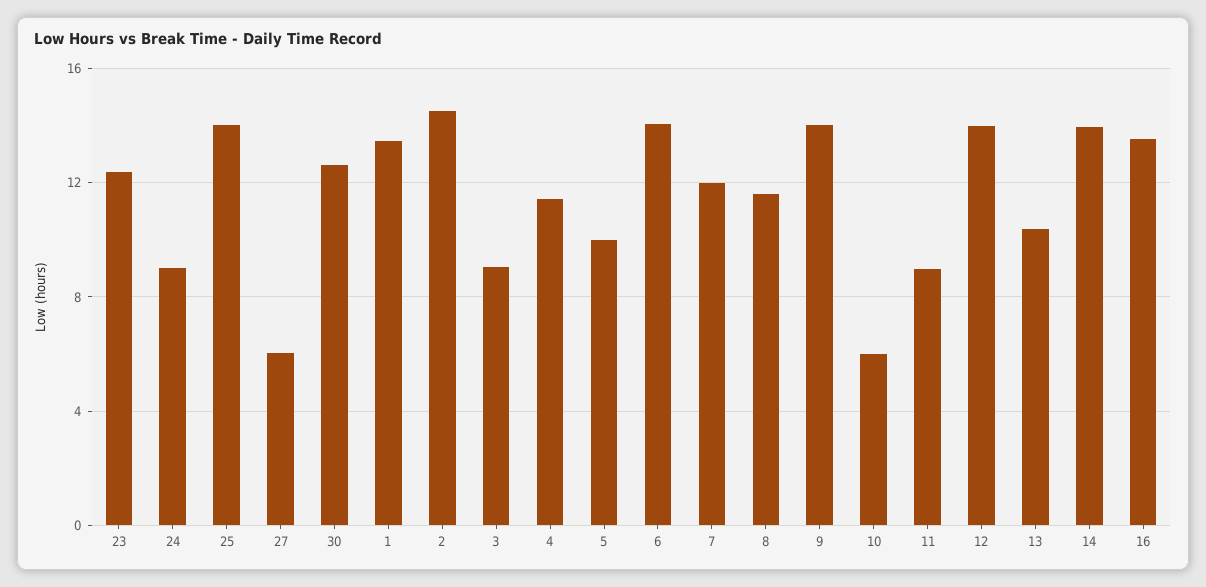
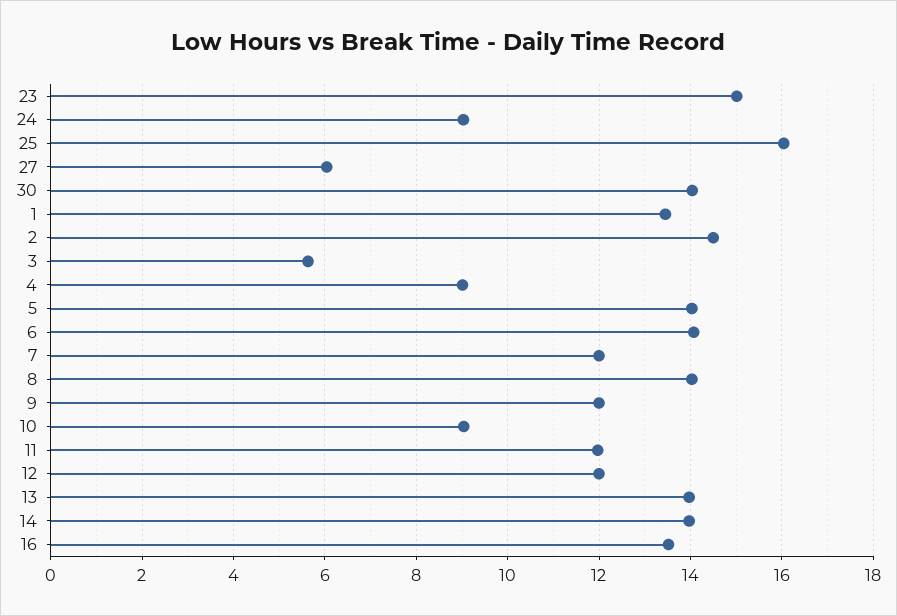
23: 12.5 -> 15
25: 14 -> 16
30: 12.5 -> 14
3: 9 -> 5.6
4: 11.5 -> 9
5: 10 -> 14
8: 11.5 -> 14
9: 14 -> 12
10: 6 -> 9
11: 9 -> 12
12: 14 -> 12
13: 10.5 -> 14

